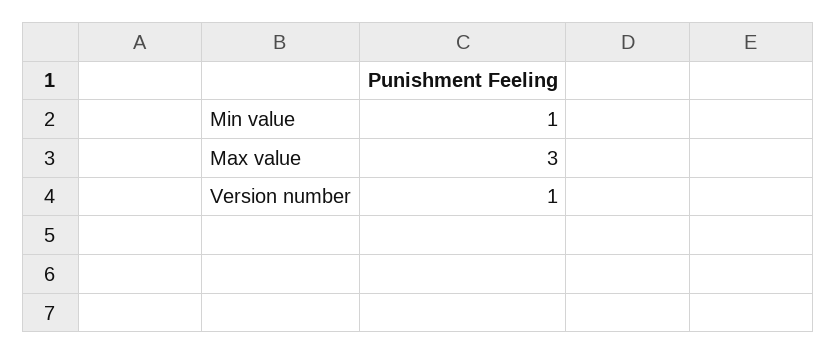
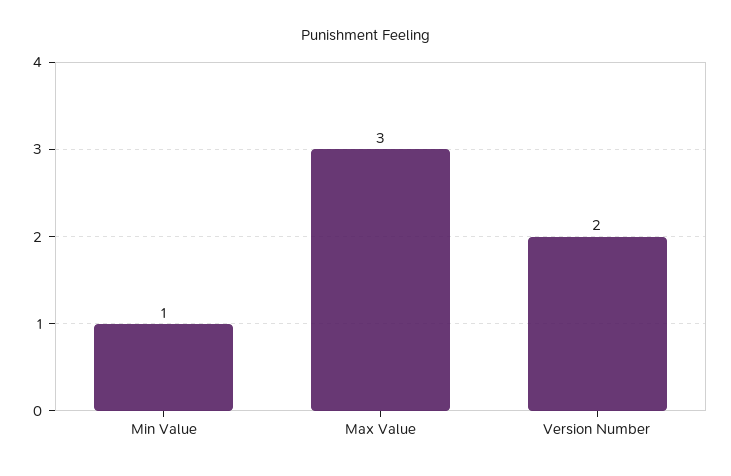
Version number: 1 -> 2

